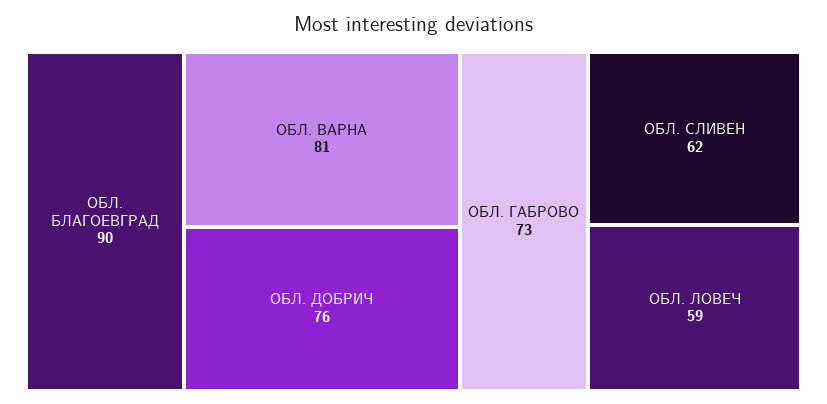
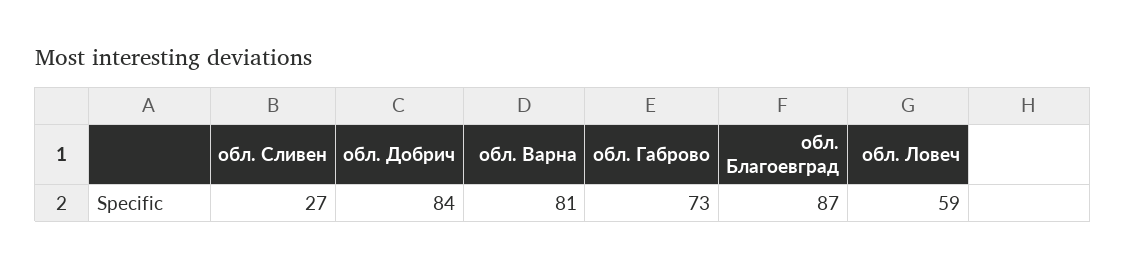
ОБЛ. БЛАГОЕВГРАД: 90 -> 87
ОБЛ. ДОБРИЧ: 76 -> 84
ОБЛ. СЛИВЕН: 62 -> 27

